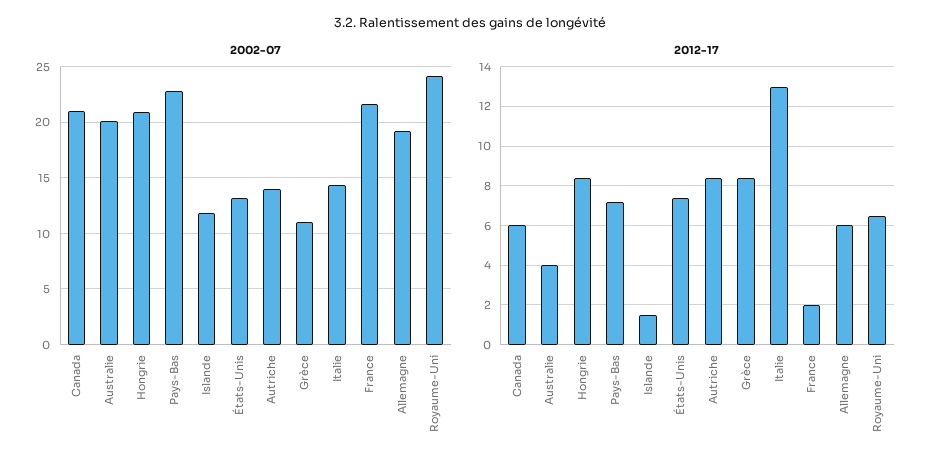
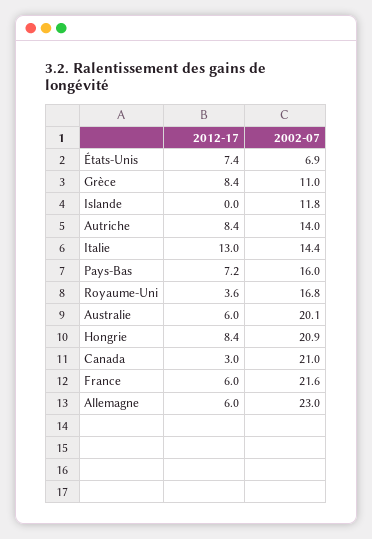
2002-07, Pays-Bas: 23 -> 16
2002-07, États-Unis: 13 -> 6.9
2002-07, Allemagne: 19 -> 23
2002-07, Royaume-Uni: 24 -> 16.8
2012-17, Canada: 6 -> 3
2012-17, Australie: 4 -> 6
2012-17, Islande: 1.5 -> 0
2012-17, France: 2 -> 6
2012-17, Royaume-Uni: 6.5 -> 3.6

